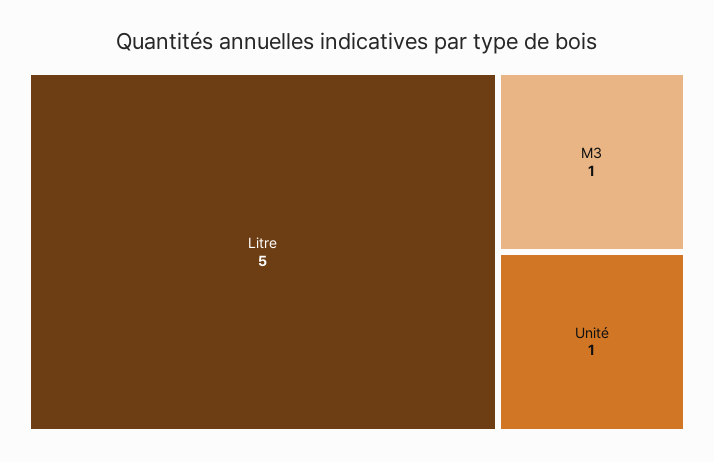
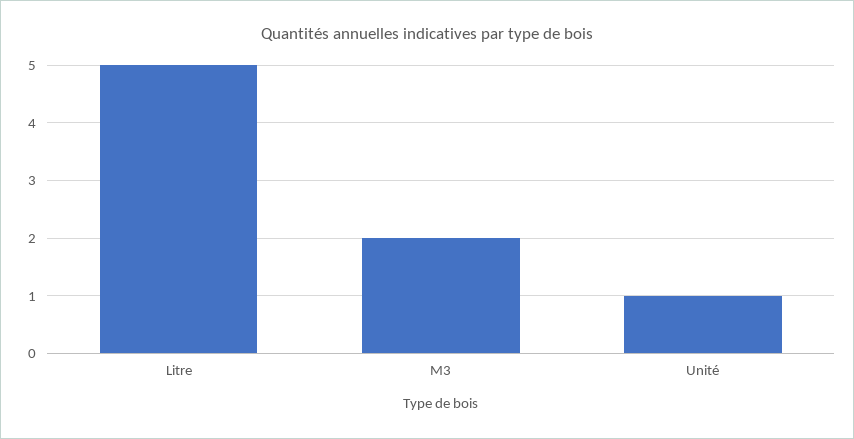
M3: 1 -> 2

